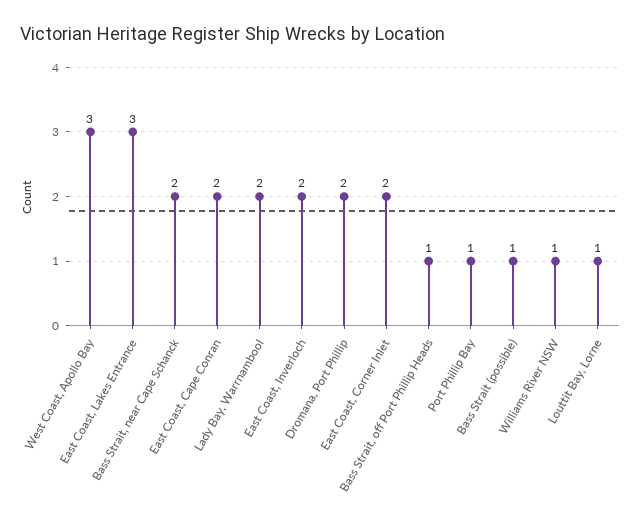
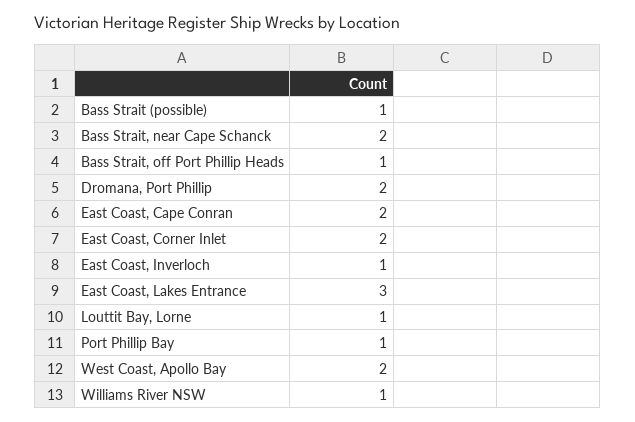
West Coast, Apollo Bay: 3 -> 2
Lady Bay, Warrnambool: 2 -> none
East Coast, Inverloch: 2 -> 1

